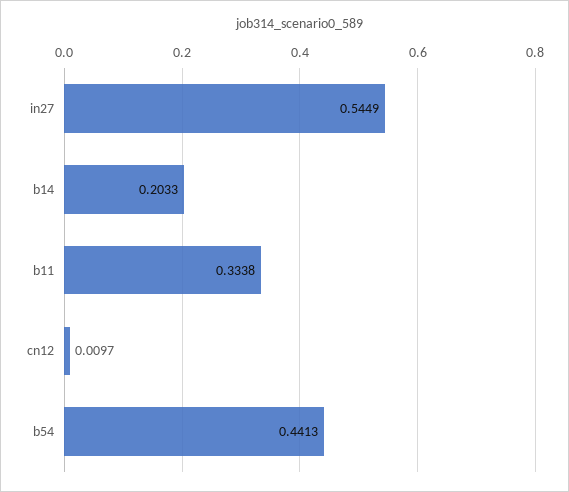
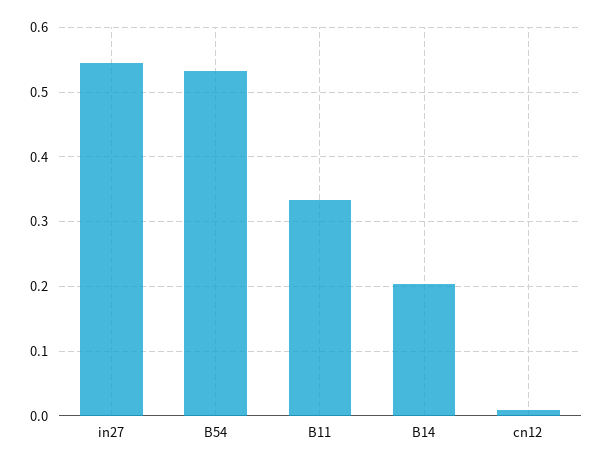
b54: 0.4413 -> 0.53

